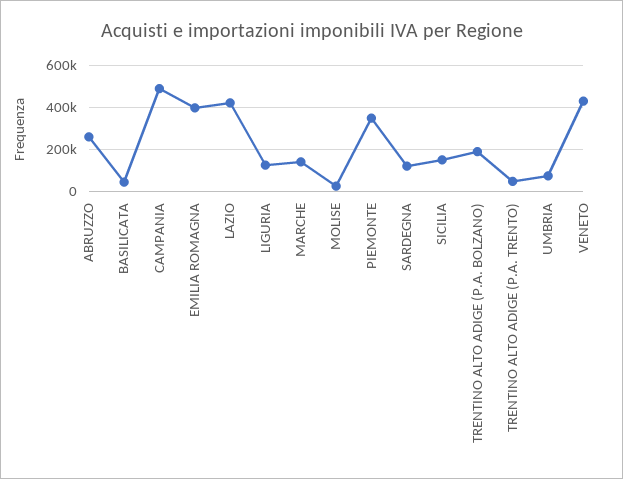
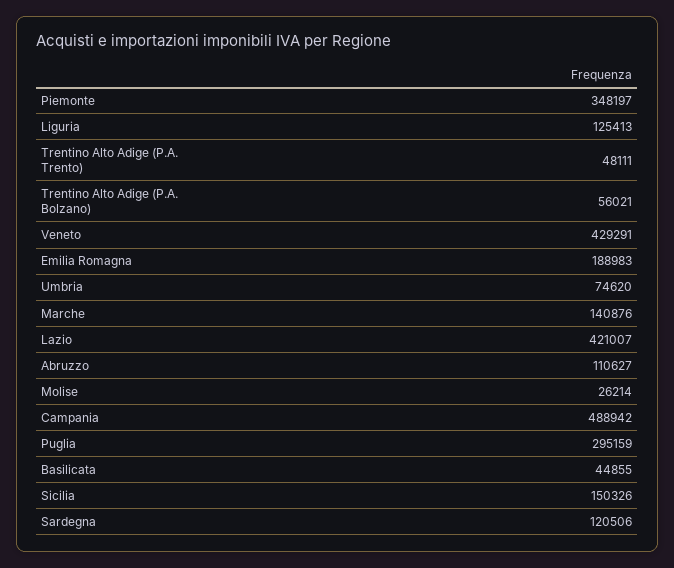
ABRUZZO: 250000 -> 110627
EMILIA ROMAGNA: 400000 -> 188983
TRENTINO ALTO ADIGE (P.A. BOLZANO): 200000 -> 56021
Puglia: none -> 295159

